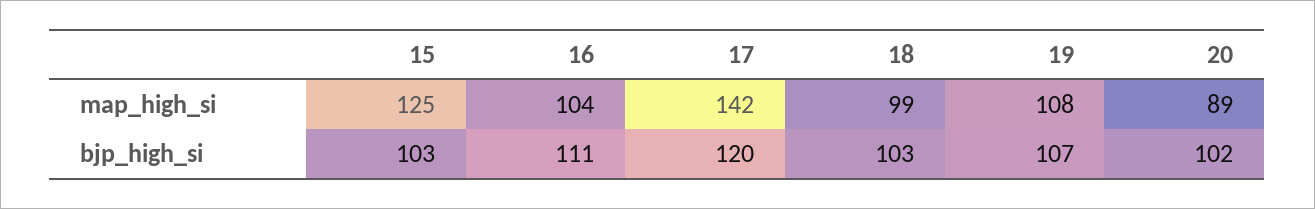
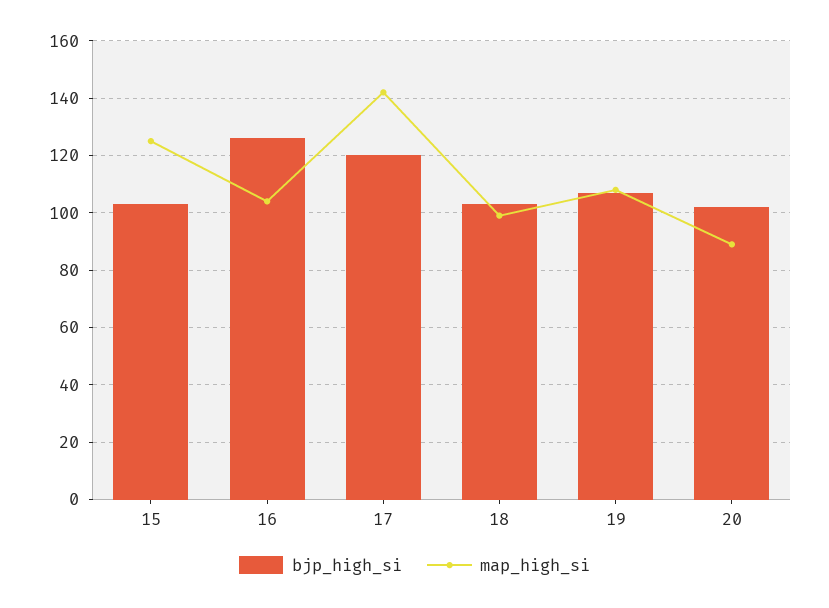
bjp_high_si, 16: 111 -> 125

